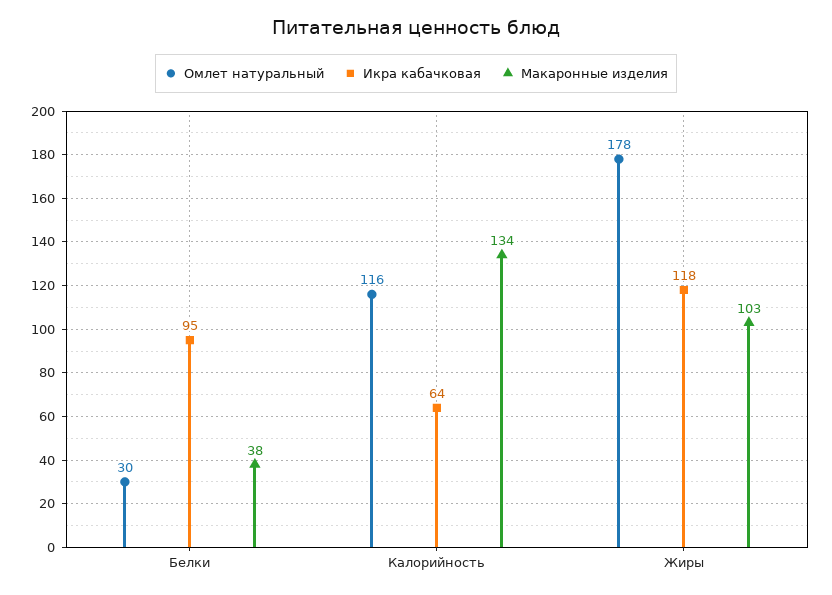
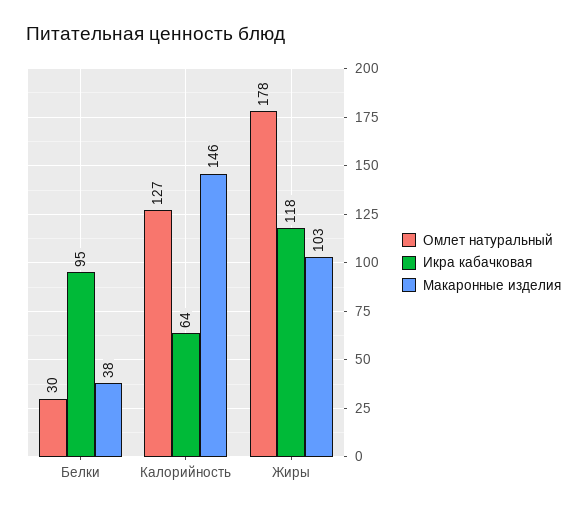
Омлет натуральный, Калорийность: 116 -> 127
Макаронные изделия, Калорийность: 134 -> 146

